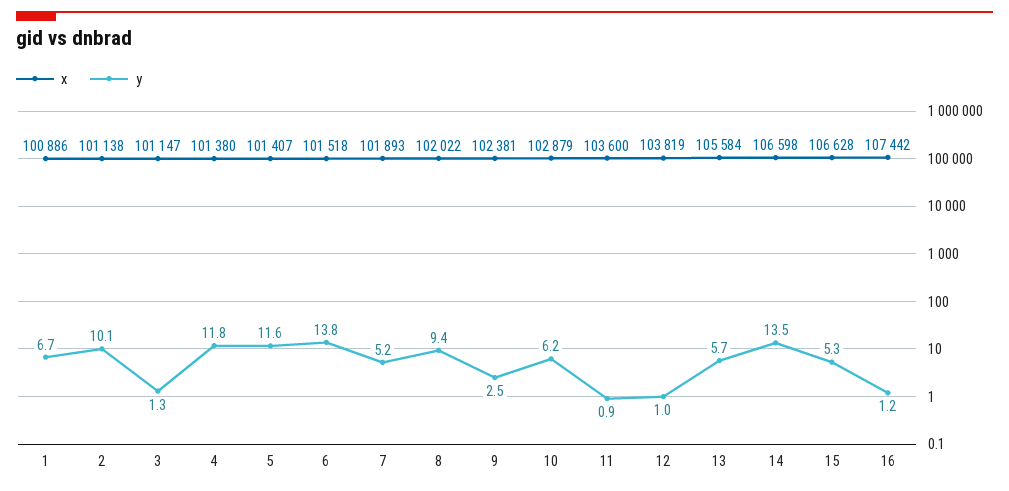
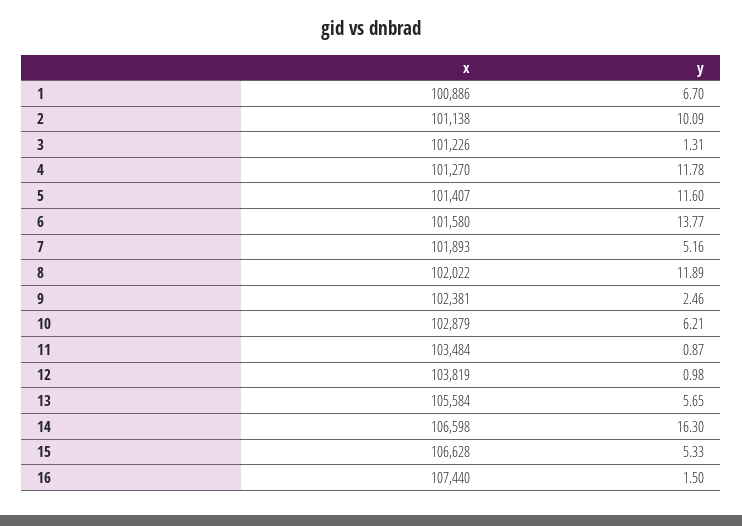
x, 3: 101147 -> 101226
x, 4: 101380 -> 101270
x, 6: 101518 -> 101580
y, 8: 9.4 -> 11.89
x, 11: 103600 -> 103484
y, 14: 13.5 -> 16.3
x, 16: 107442 -> 107440
y, 16: 1.2 -> 1.5

